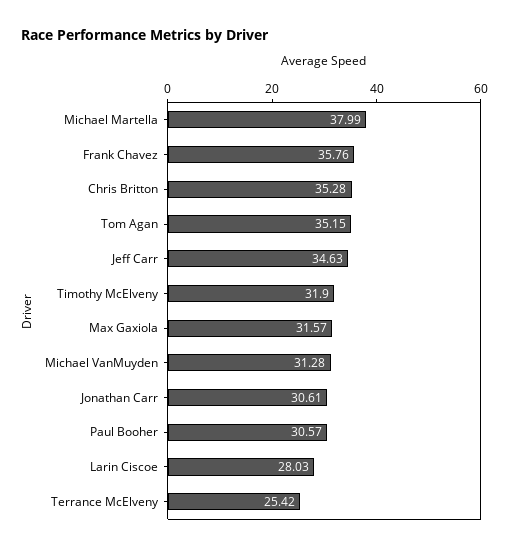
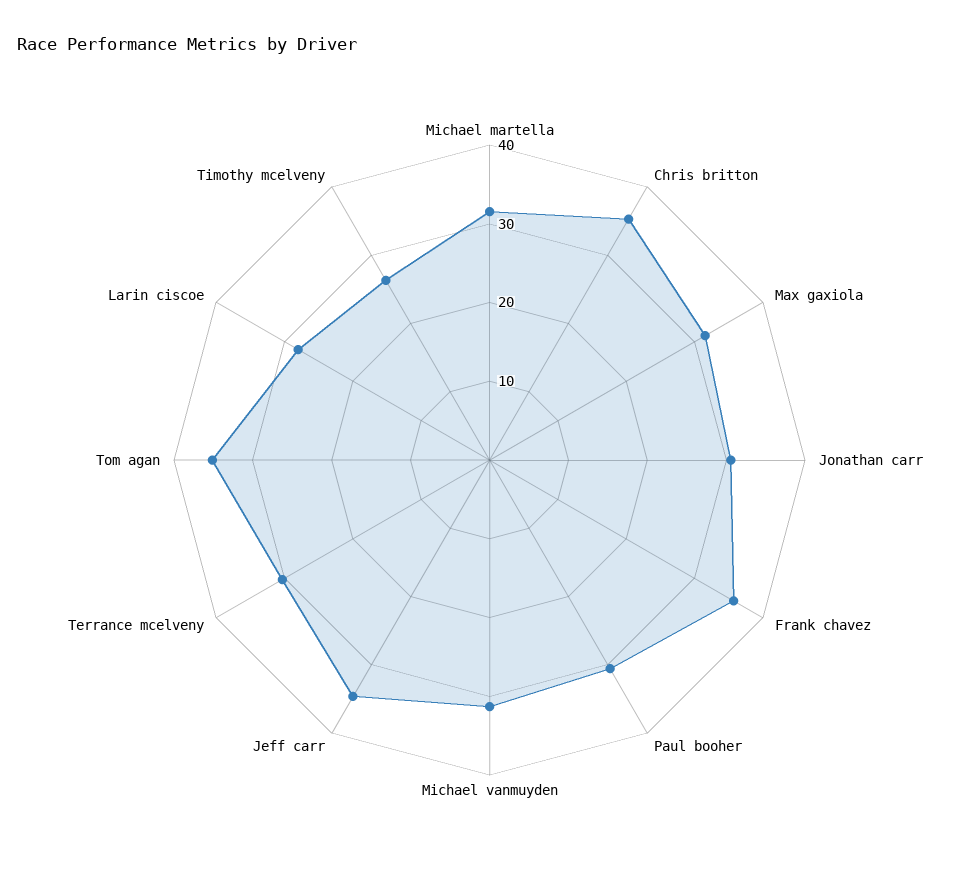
Michael Martella: 37.99 -> 32
Timothy McElveny: 31.9 -> 26
Terrance McElveny: 25.42 -> 30

